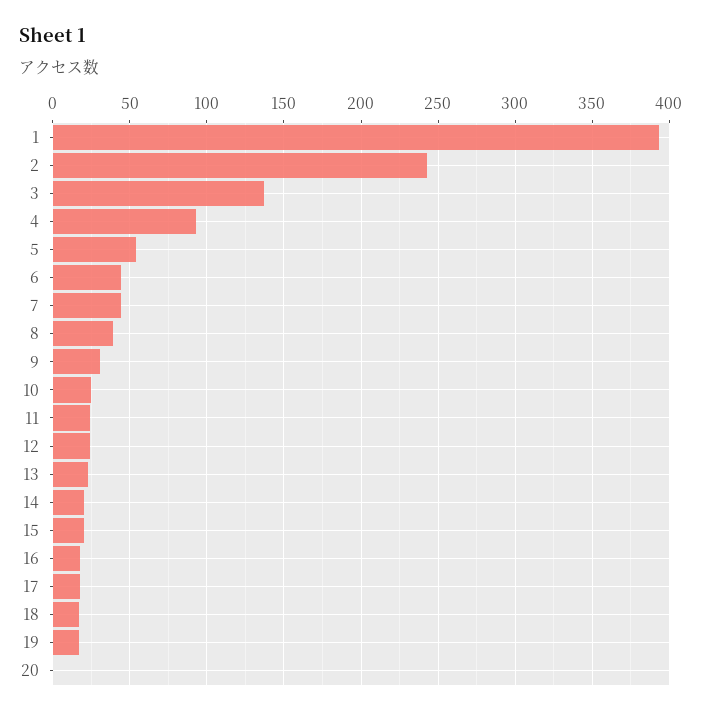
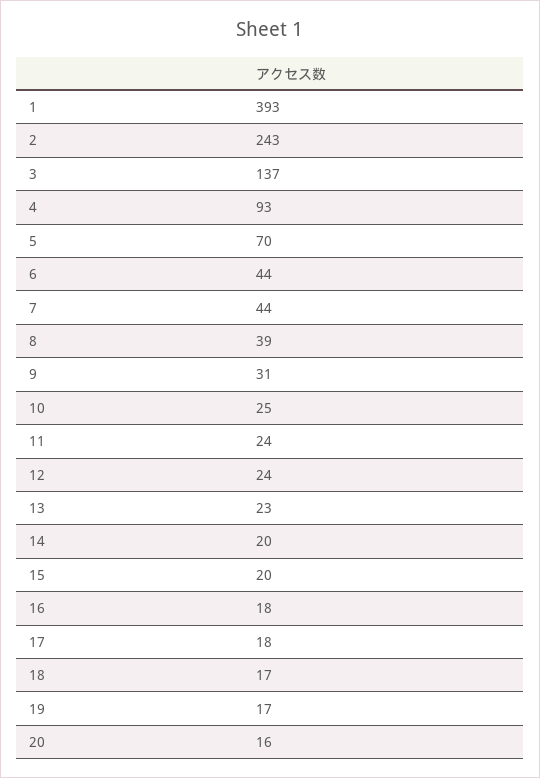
5: 55 -> 70
20: 0 -> 16

